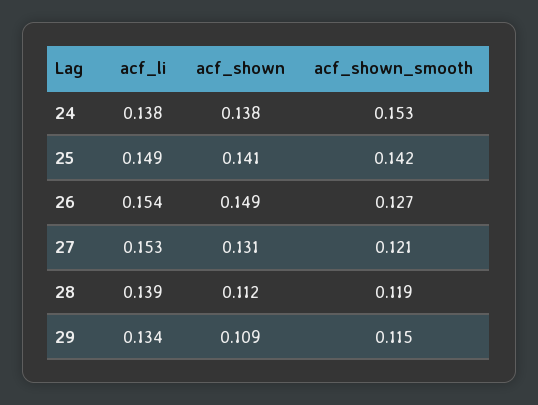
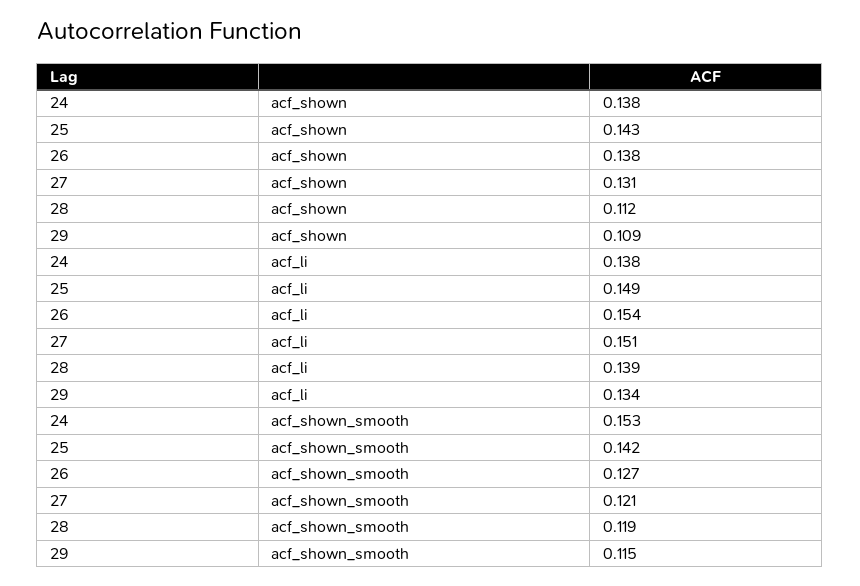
acf_shown, 25: 0.141 -> 0.143
acf_shown, 26: 0.149 -> 0.138
acf_li, 27: 0.153 -> 0.151

